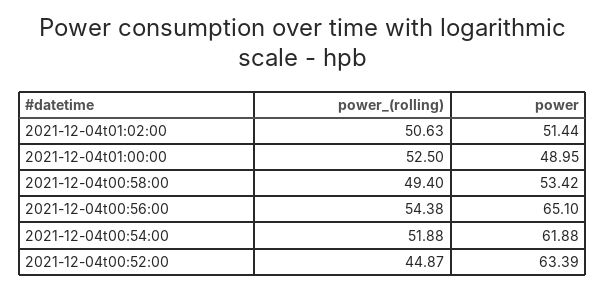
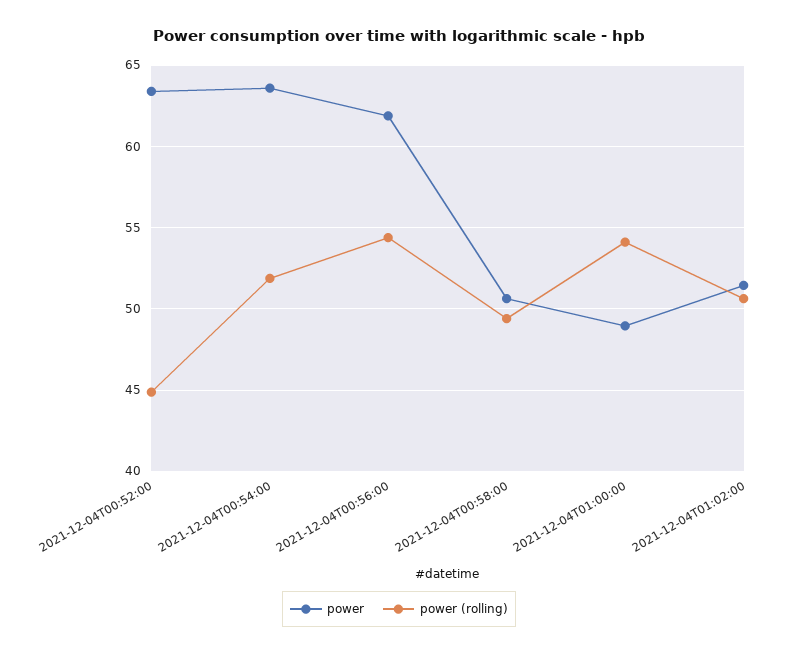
power_(rolling), 2021-12-04t01:00:00: 52.5 -> 54
power, 2021-12-04t00:58:00: 53.42 -> 50.5
power, 2021-12-04t00:56:00: 65.1 -> 62
power, 2021-12-04t00:54:00: 61.88 -> 63.5

